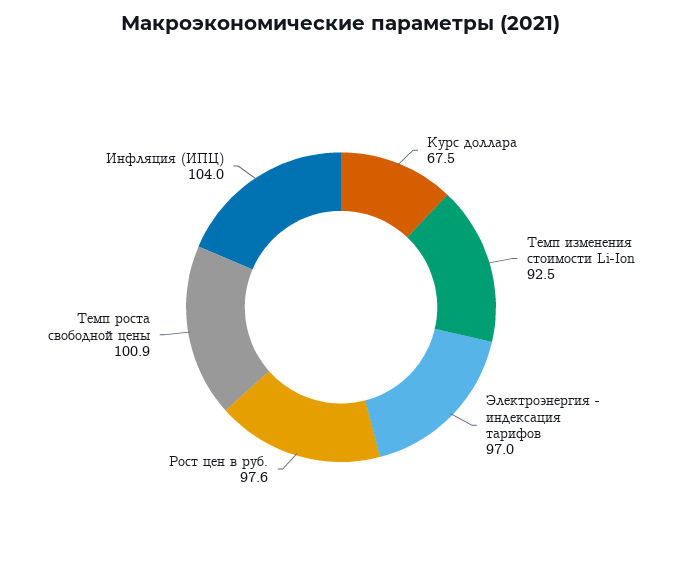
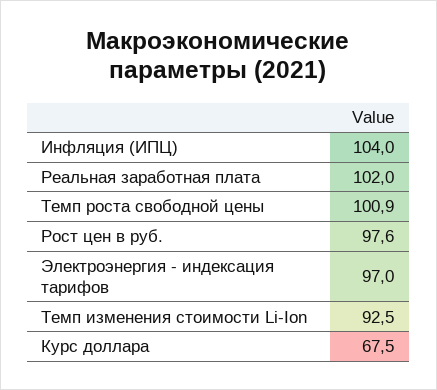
Реальная заработная плата: none -> 102

